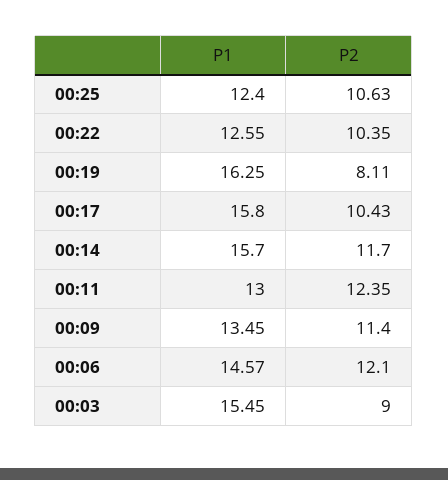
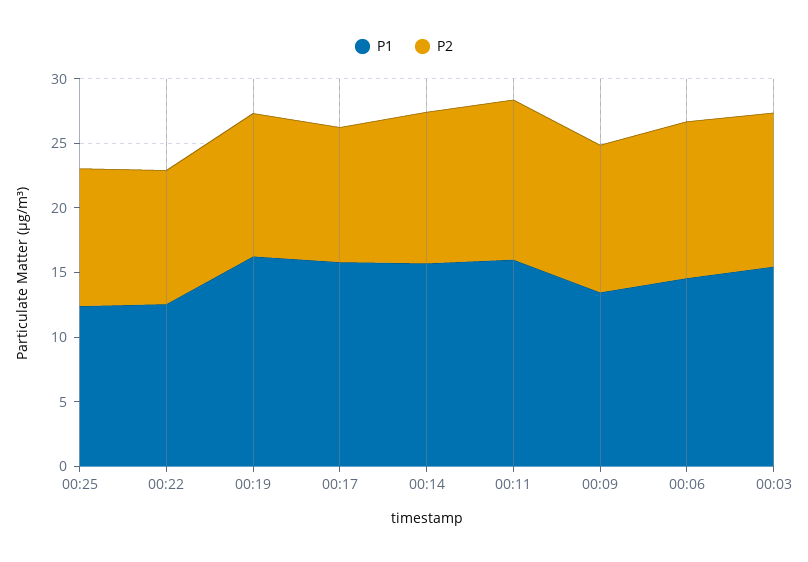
P2, 00:19: 8.11 -> 11
P1, 00:11: 13 -> 16
P2, 00:03: 9 -> 12

